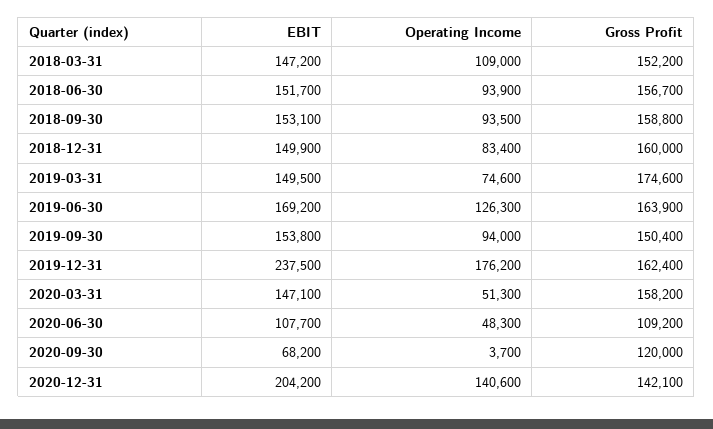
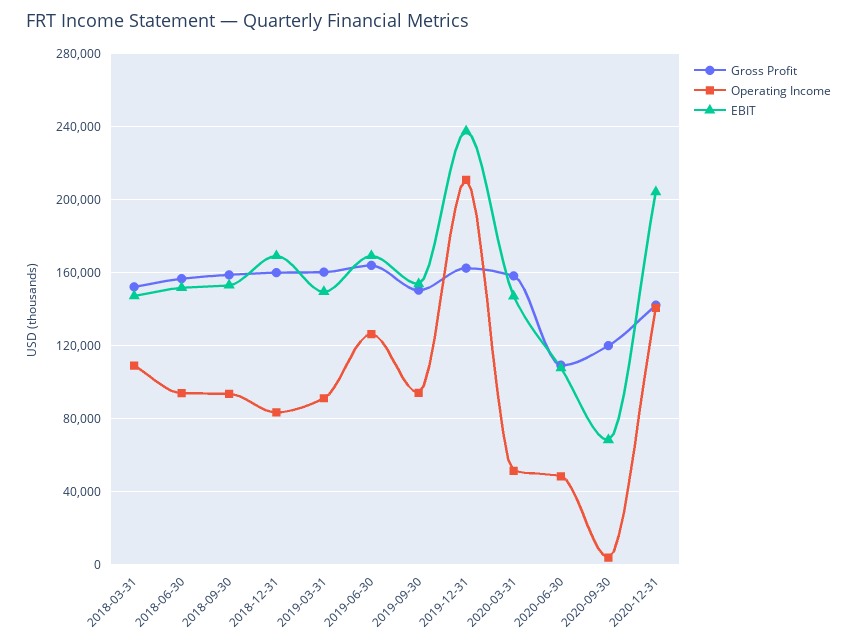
EBIT, 2018-12-31: 149900 -> 170000
Operating Income, 2019-03-31: 74600 -> 90000
Gross Profit, 2019-03-31: 174600 -> 160000
Operating Income, 2019-12-31: 176200 -> 210000

